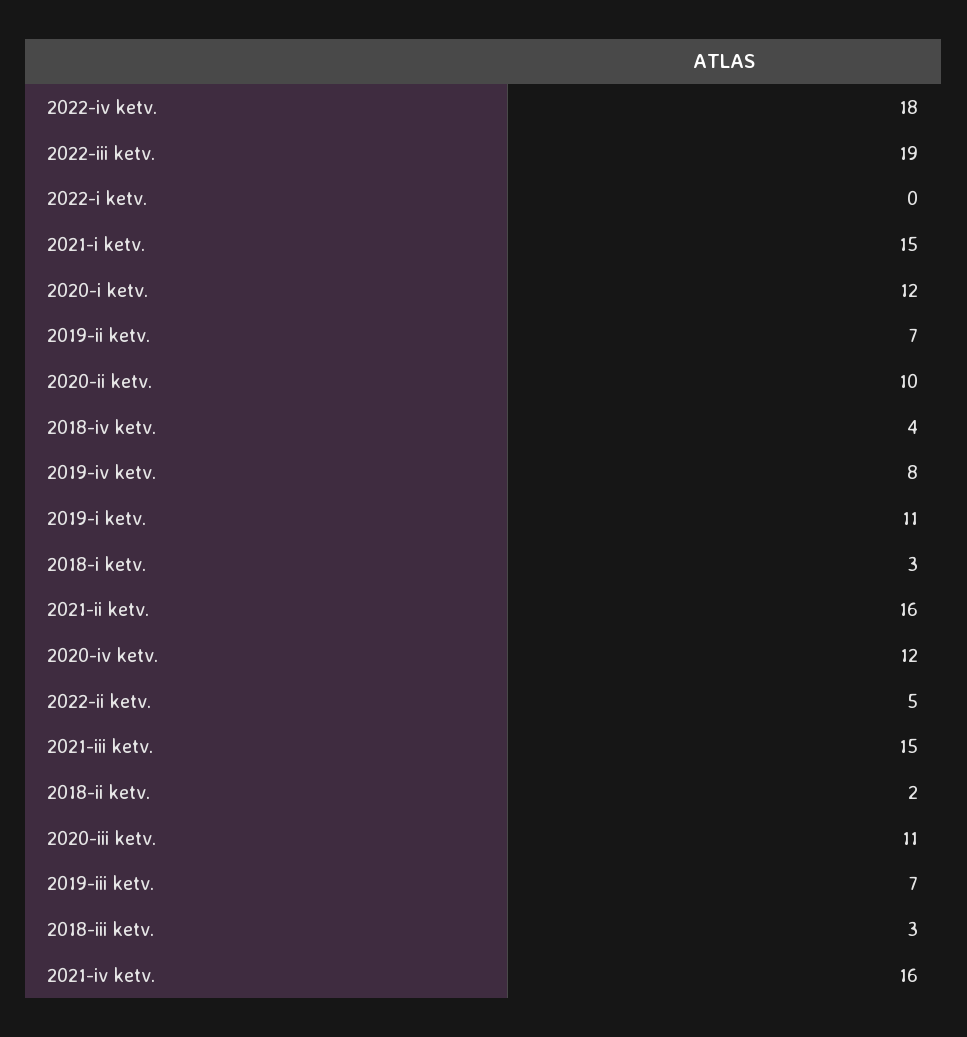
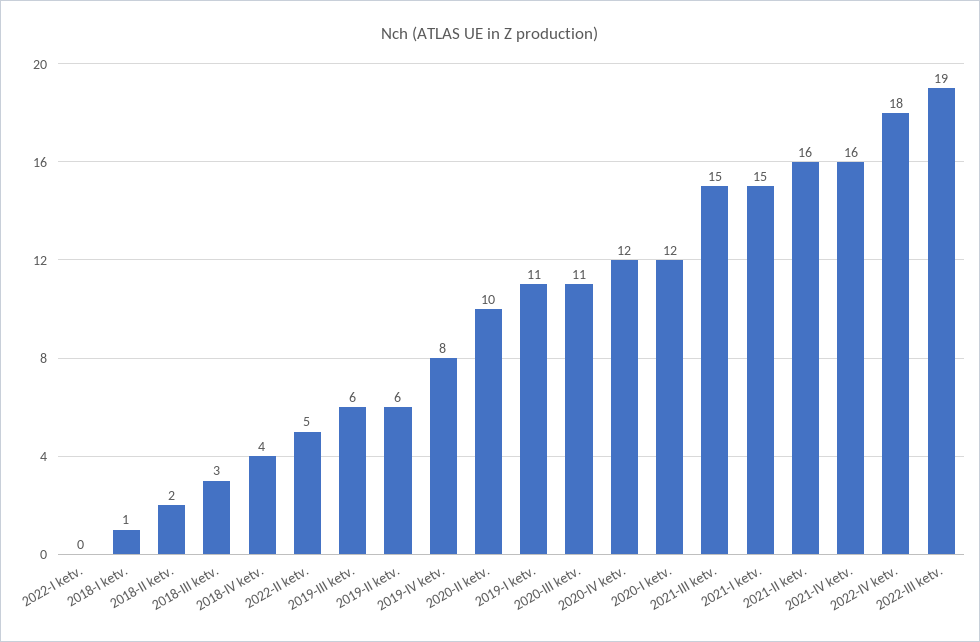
2019-ii ketv.: 7 -> 6
2018-i ketv.: 3 -> 1
2019-iii ketv.: 7 -> 6

